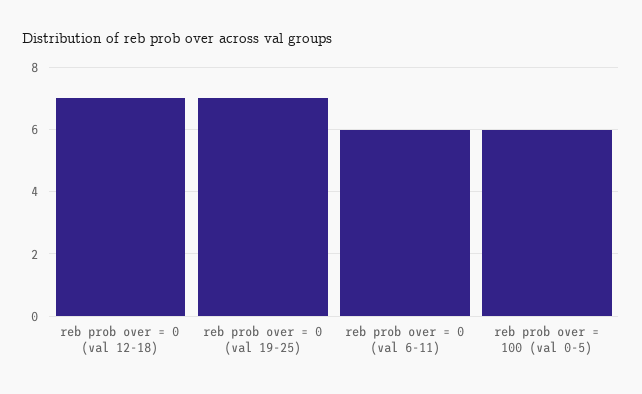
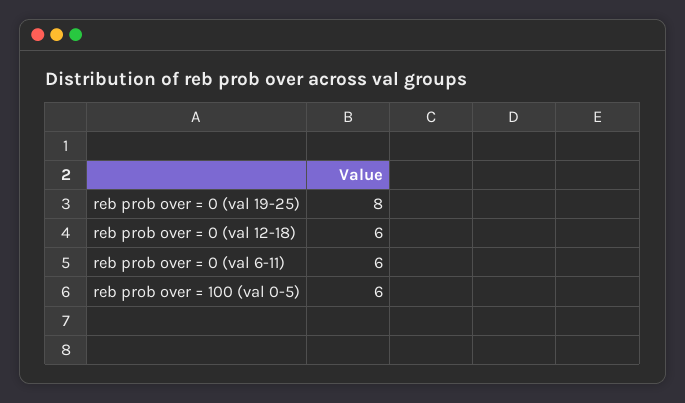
reb prob over = 0 (val 12-18): 7 -> 6
reb prob over = 0 (val 19-25): 7 -> 8

